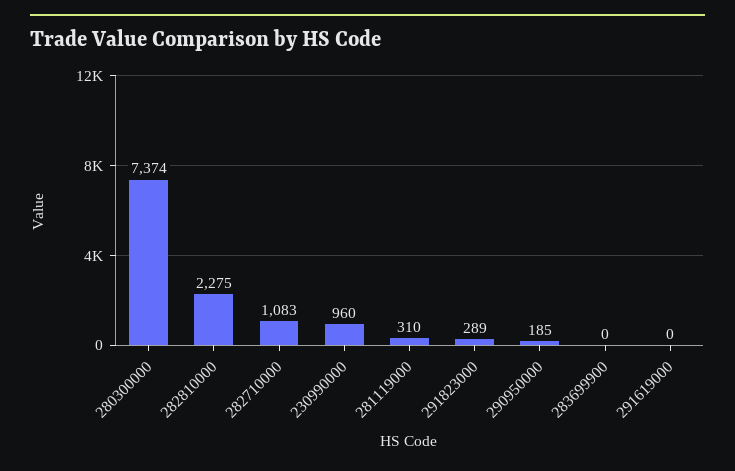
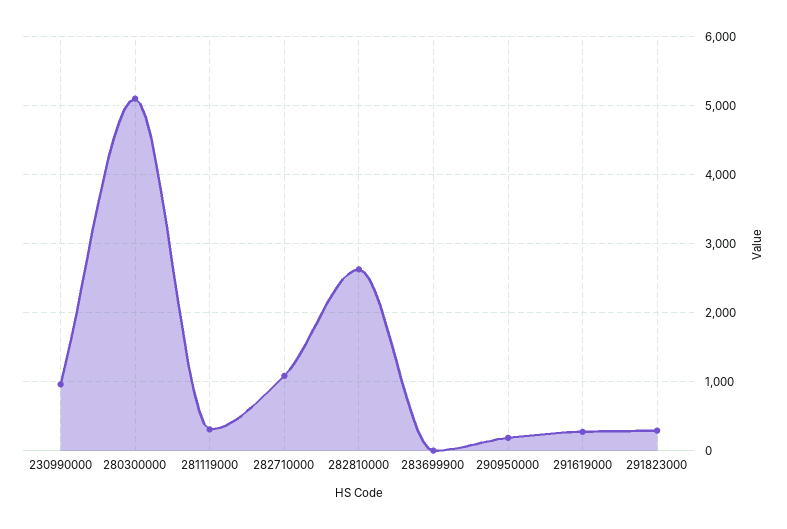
280300000: 7374 -> 5100
282810000: 2275 -> 2600
291619000: 0 -> 300

